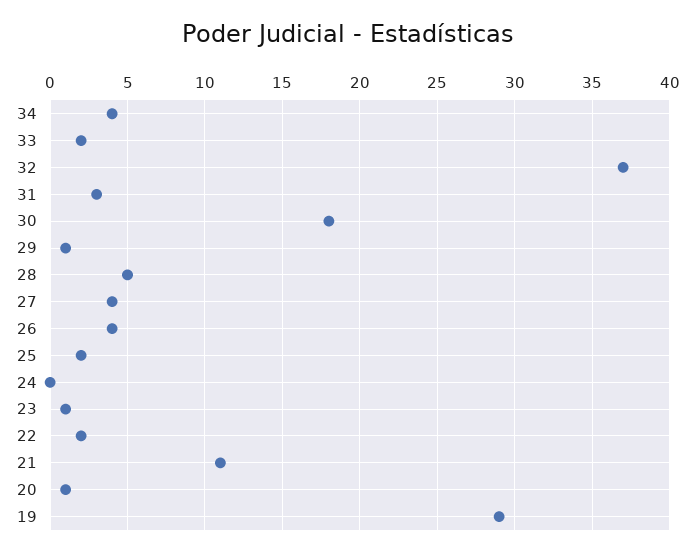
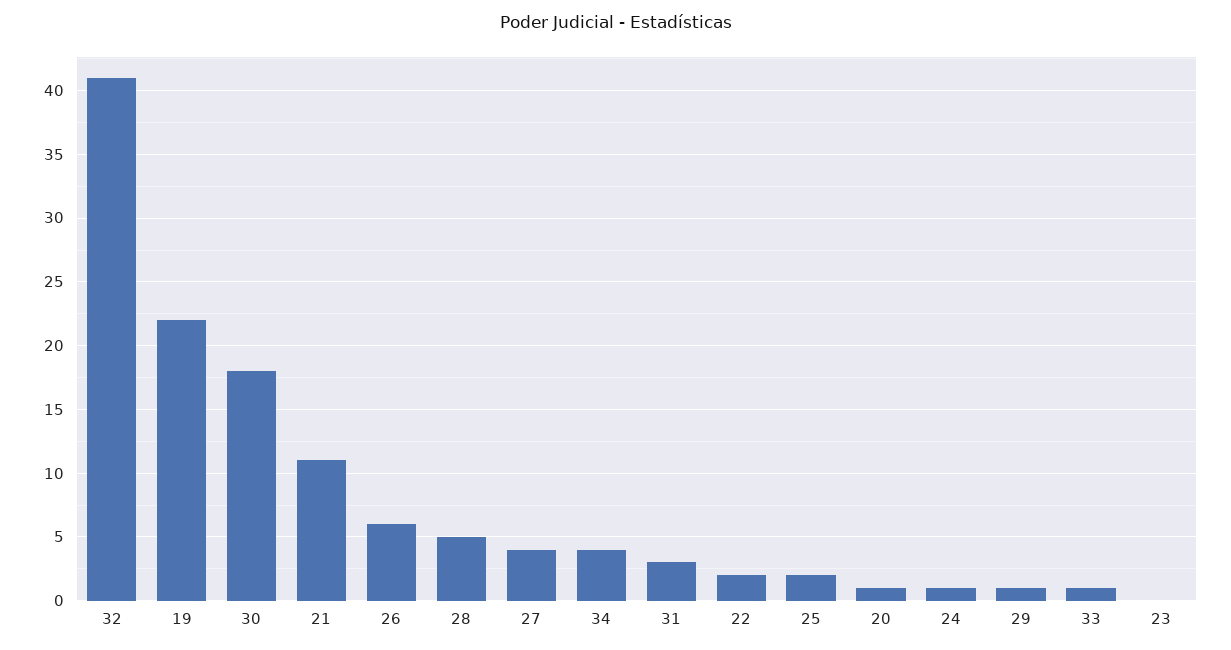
33: 2 -> 1
32: 37 -> 41
26: 4 -> 6
24: 0 -> 1
23: 1 -> 0
19: 29 -> 22

